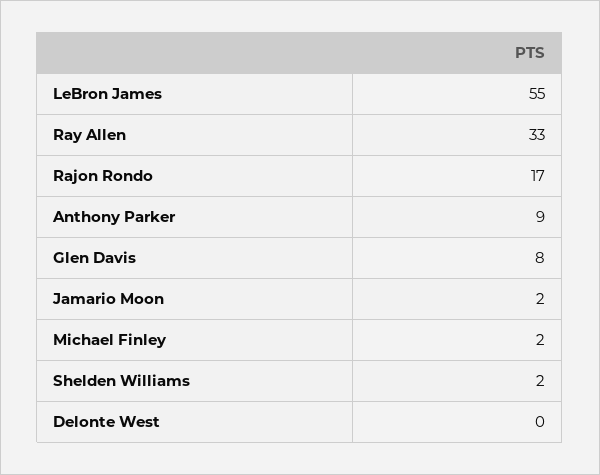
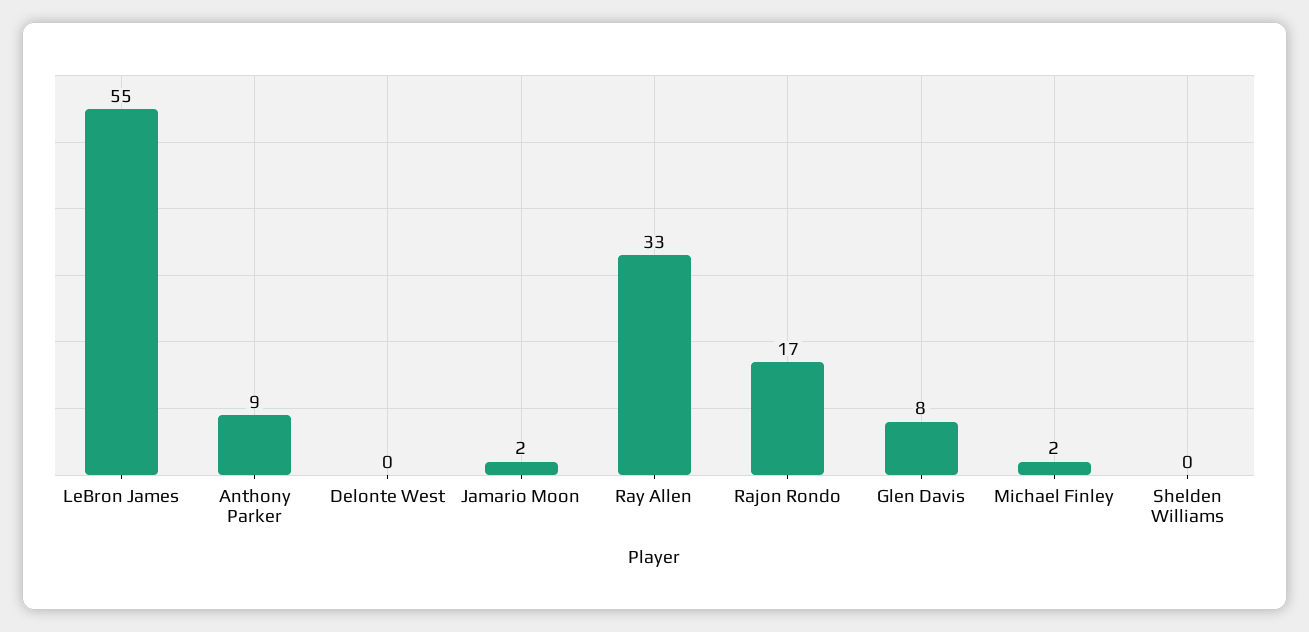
Shelden Williams: 2 -> 0

